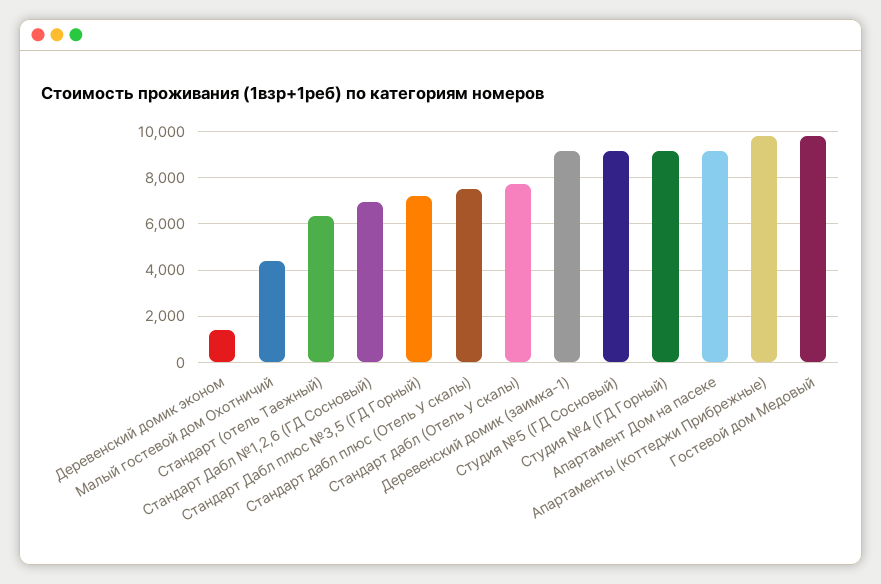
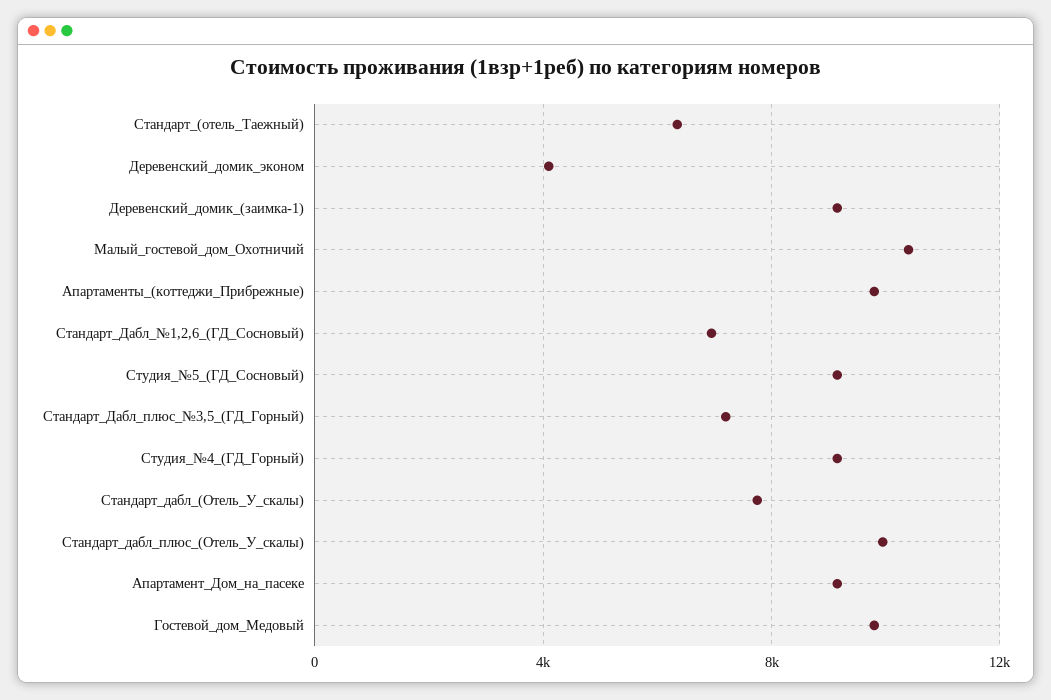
Деревенский домик эконом: 1500 -> 4000
Малый гостевой дом Охотничий: 4500 -> 10500
Стандарт дабл плюс (Отель У скалы): 7500 -> 10000

